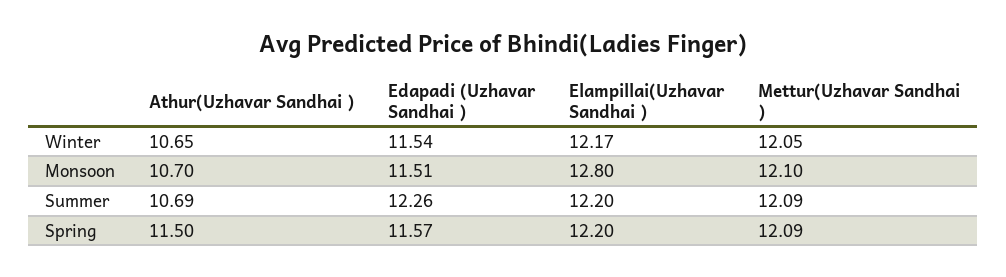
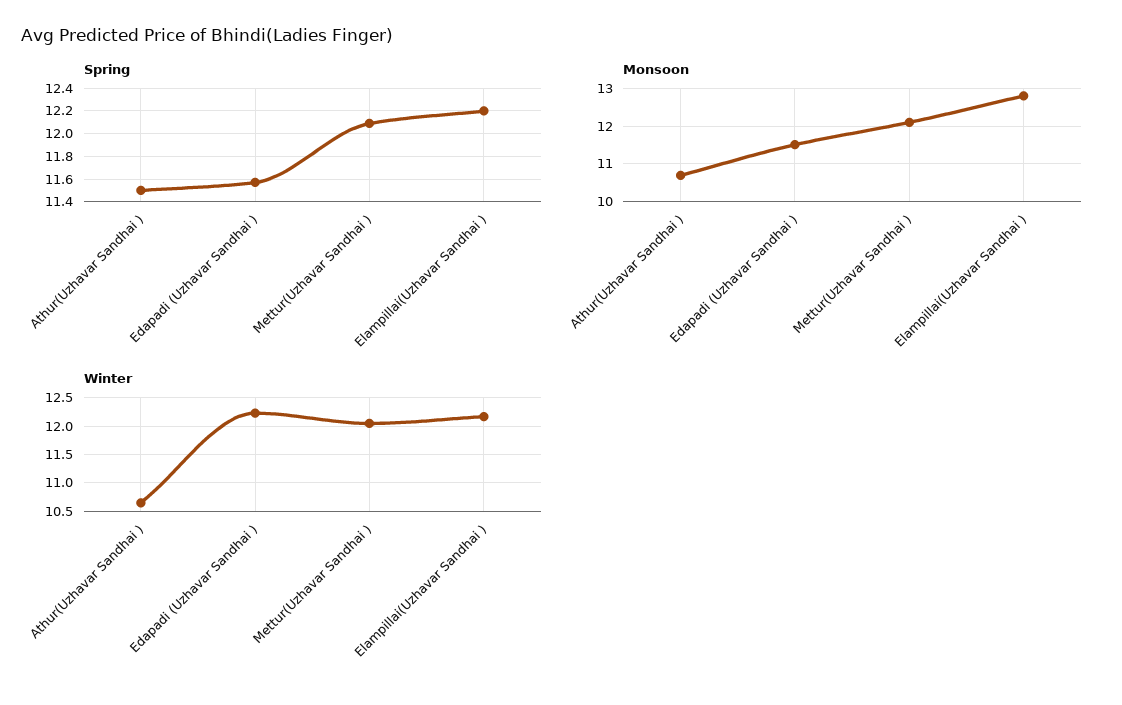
Winter, Edapadi (Uzhavar Sandhai ): 11.54 -> 12.25
Summer, Athur(Uzhavar Sandhai ): 10.69 -> none
Summer, Edapadi (Uzhavar Sandhai ): 12.26 -> none
Summer, Elampillai(Uzhavar Sandhai ): 12.2 -> none
Summer, Mettur(Uzhavar Sandhai ): 12.09 -> none

